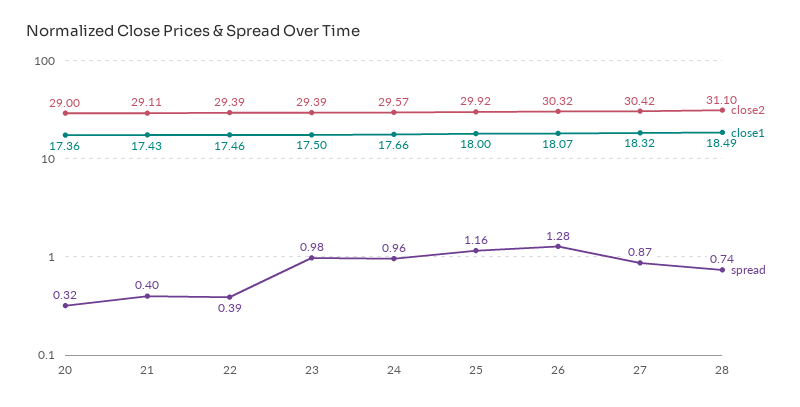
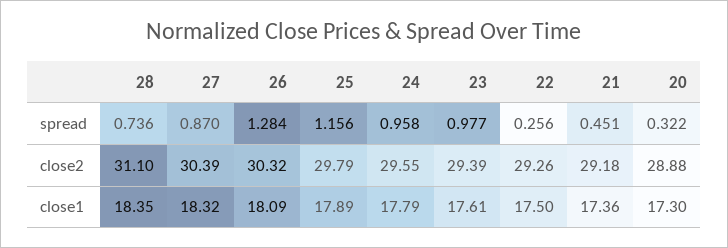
close2, 20: 29 -> 28.88
close1, 20: 17.36 -> 17.3
close2, 21: 29.11 -> 29.18
close1, 21: 17.43 -> 17.36
spread, 21: 0.4 -> 0.451
close2, 22: 29.39 -> 29.26
close1, 22: 17.46 -> 17.5
spread, 22: 0.39 -> 0.256
close1, 23: 17.5 -> 17.61
close2, 24: 29.57 -> 29.55
close1, 24: 17.66 -> 17.79
close2, 25: 29.92 -> 29.79
close1, 25: 18 -> 17.89
close1, 26: 18.07 -> 18.09
close2, 27: 30.42 -> 30.39
close1, 28: 18.49 -> 18.35

